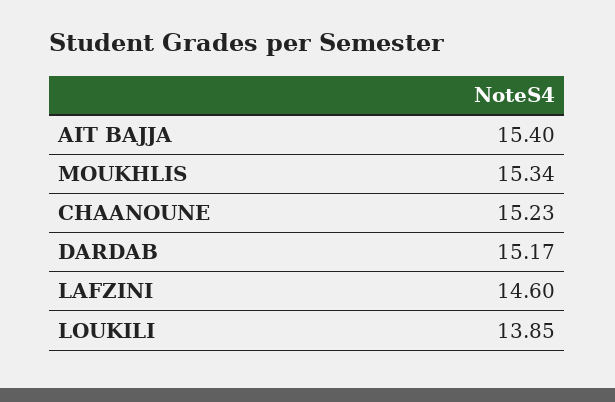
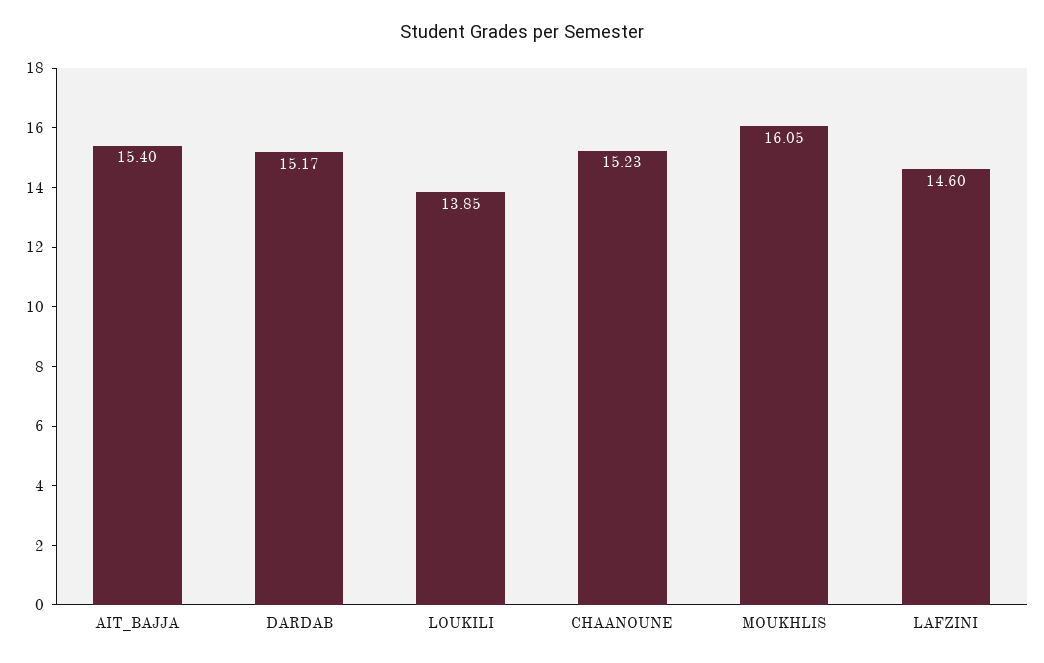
MOUKHLIS: 15.34 -> 16.05

